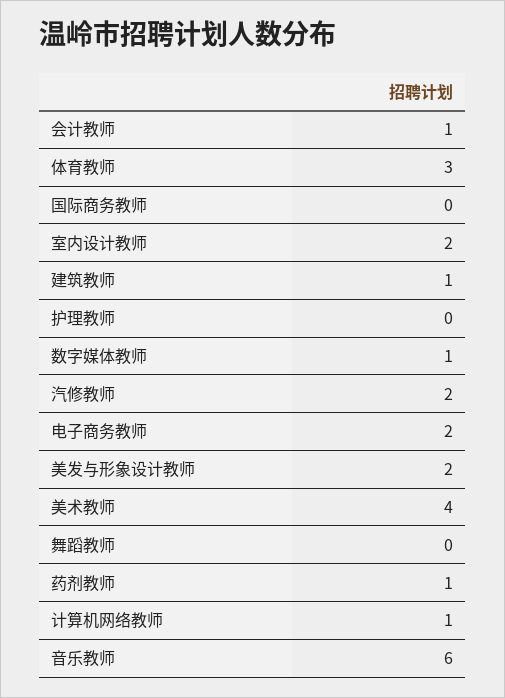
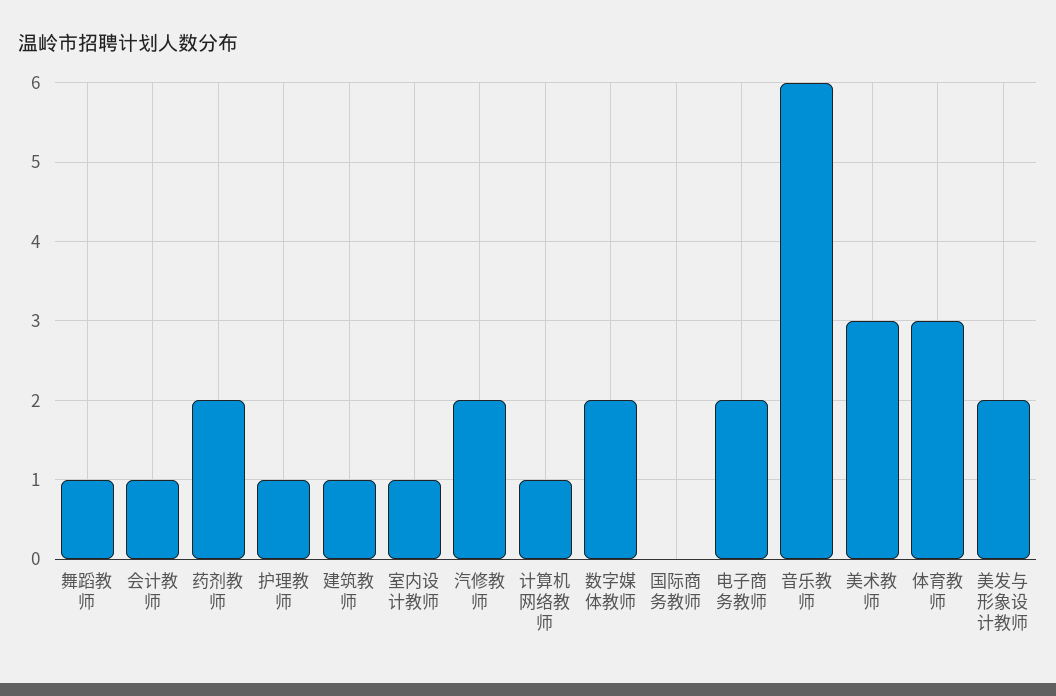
室内设计教师: 2 -> 1
护理教师: 0 -> 1
数字媒体教师: 1 -> 2
美术教师: 4 -> 3
舞蹈教师: 0 -> 1
药剂教师: 1 -> 2

